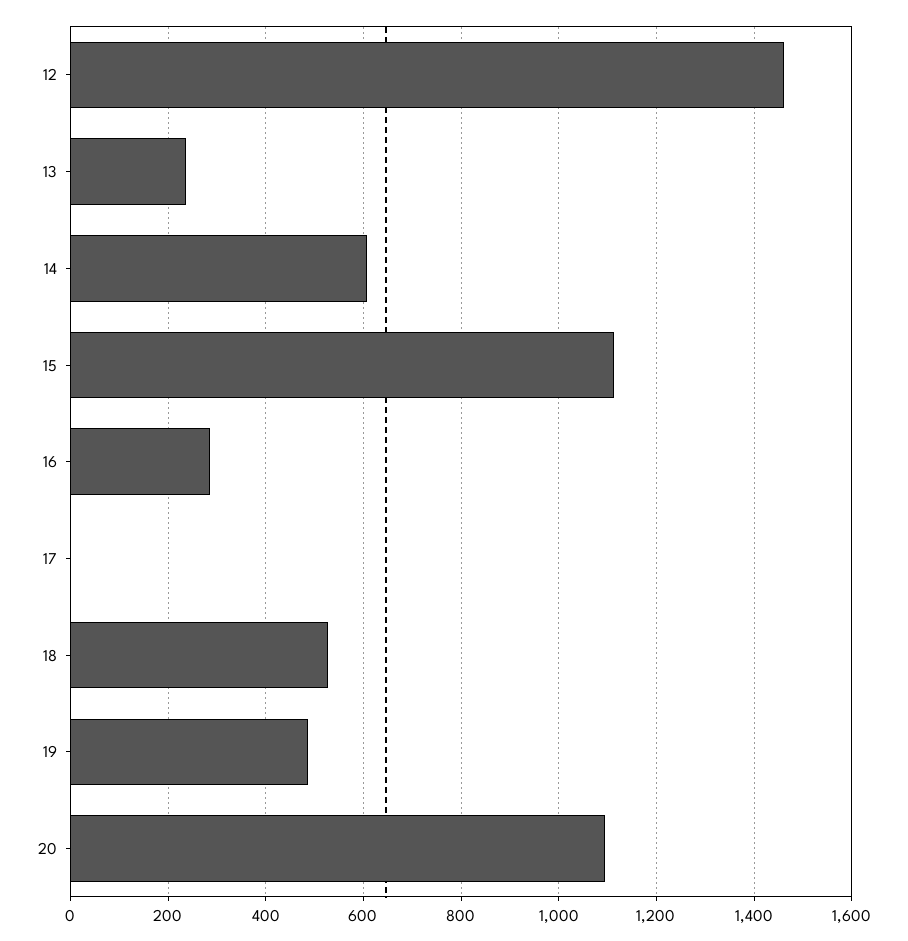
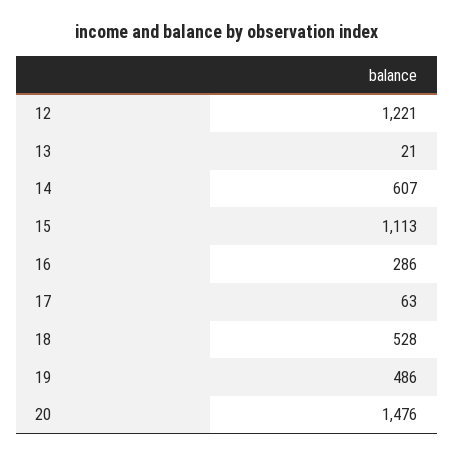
12: 1460 -> 1221
13: 240 -> 21
17: 0 -> 63
20: 1100 -> 1476

